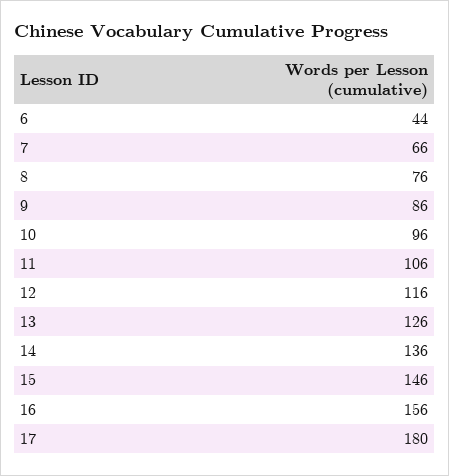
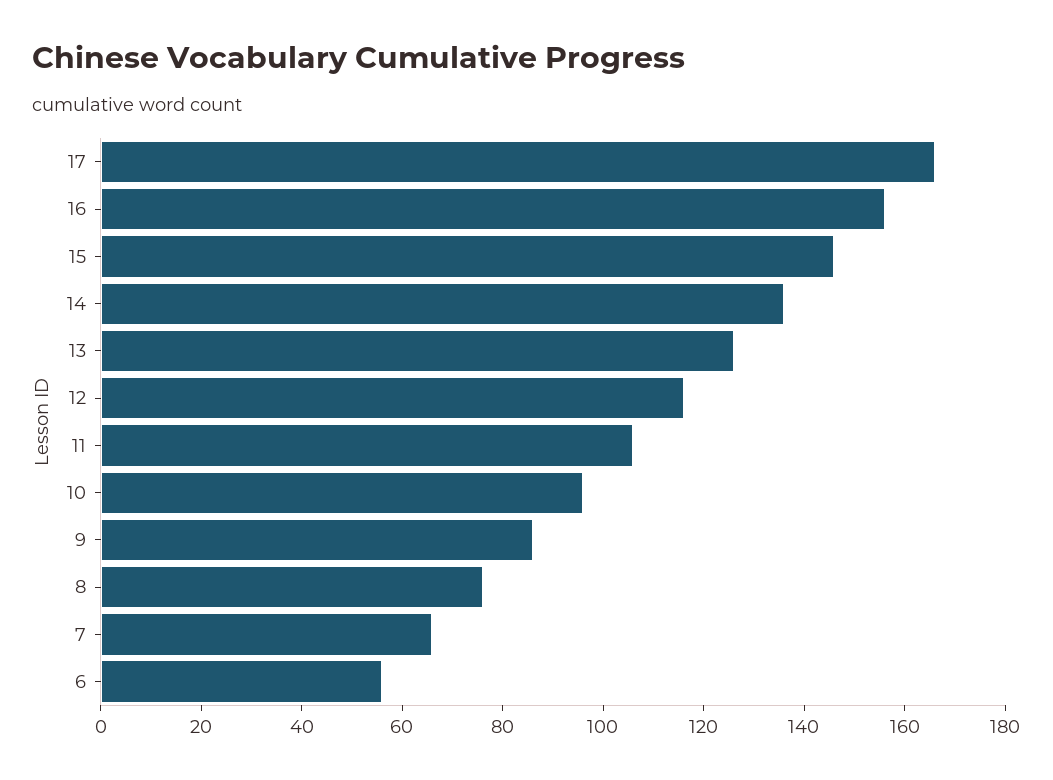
6: 44 -> 55
17: 180 -> 165

